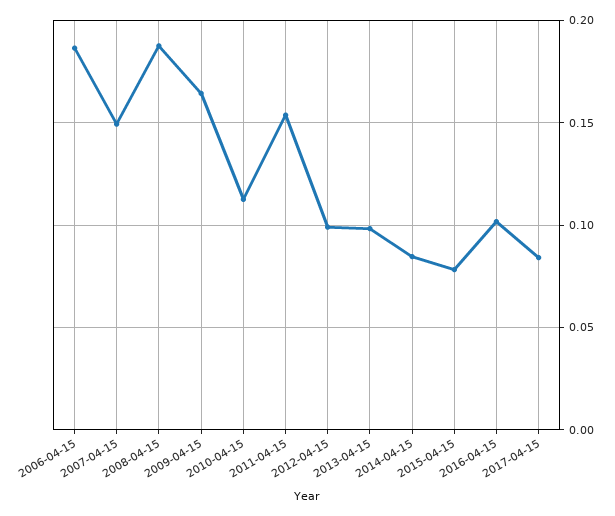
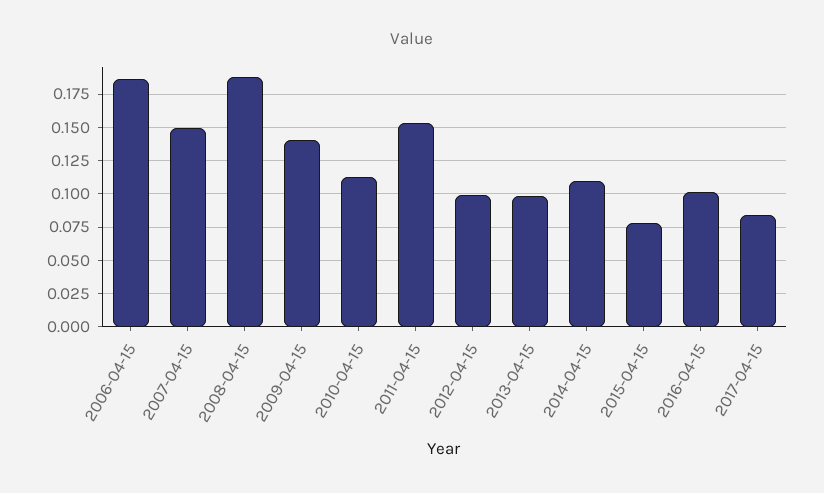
2009-04-15: 0.165 -> 0.14
2014-04-15: 0.085 -> 0.11

